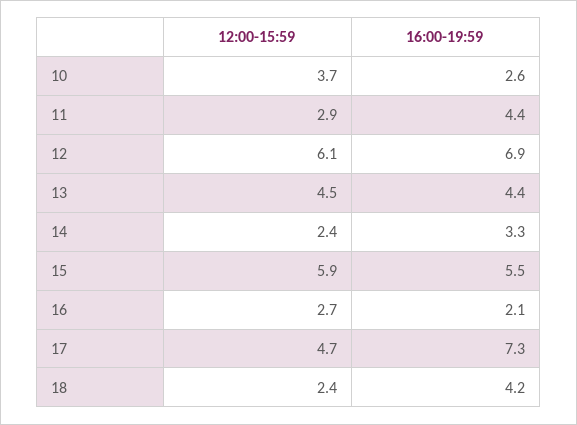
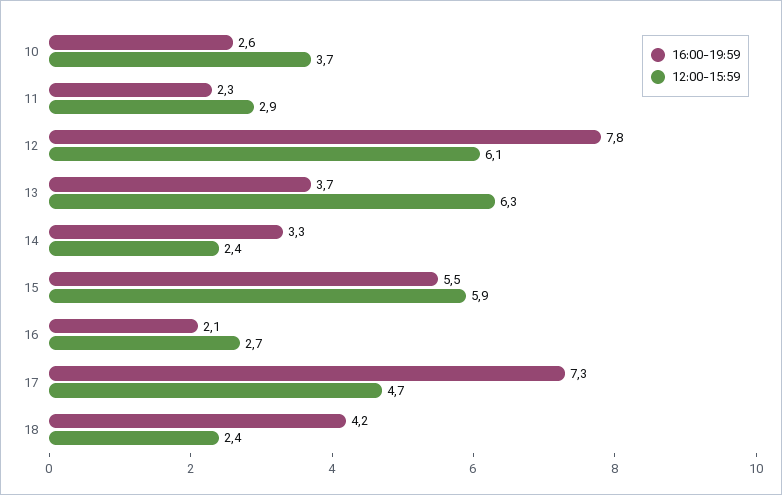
16:00-19:59, 11: 4.4 -> 2.3
16:00-19:59, 12: 6.9 -> 7.8
12:00-15:59, 13: 4.5 -> 6.3
16:00-19:59, 13: 4.4 -> 3.7

